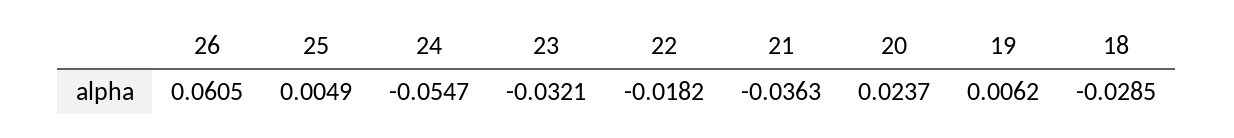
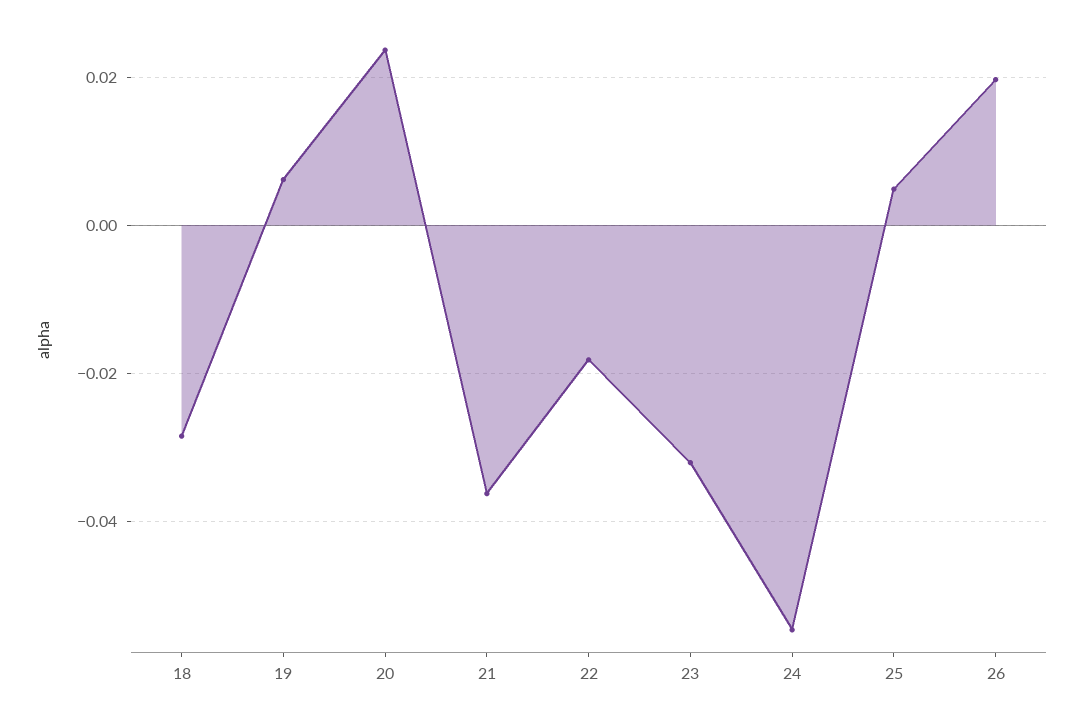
26: 0.0605 -> 0.02

